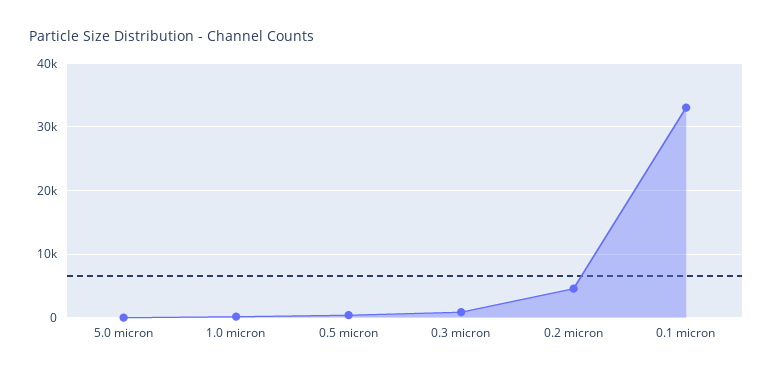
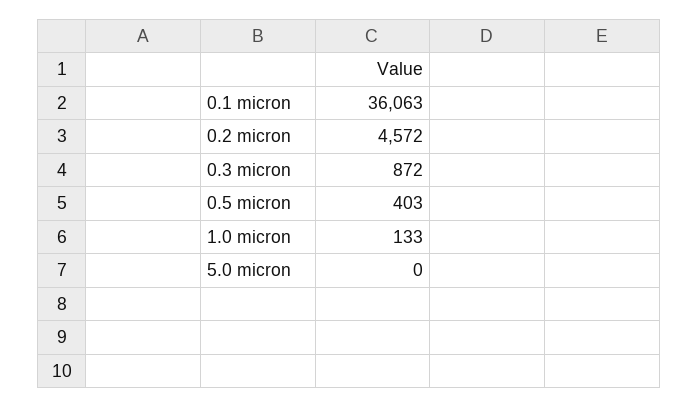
0.1 micron: 33000 -> 36063

